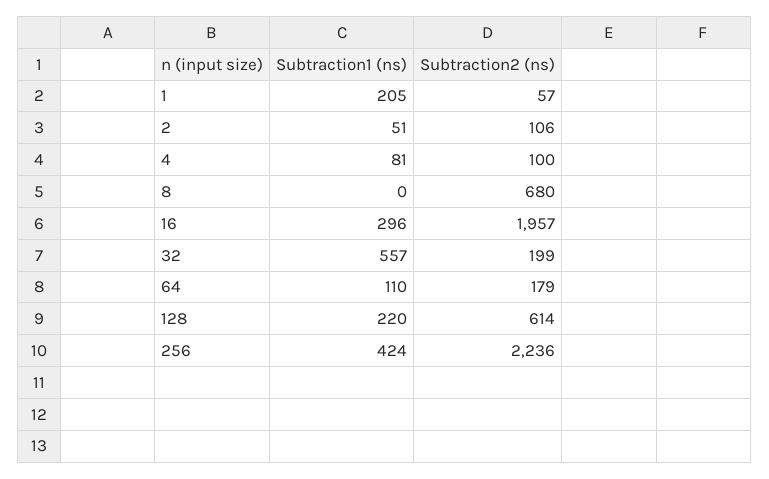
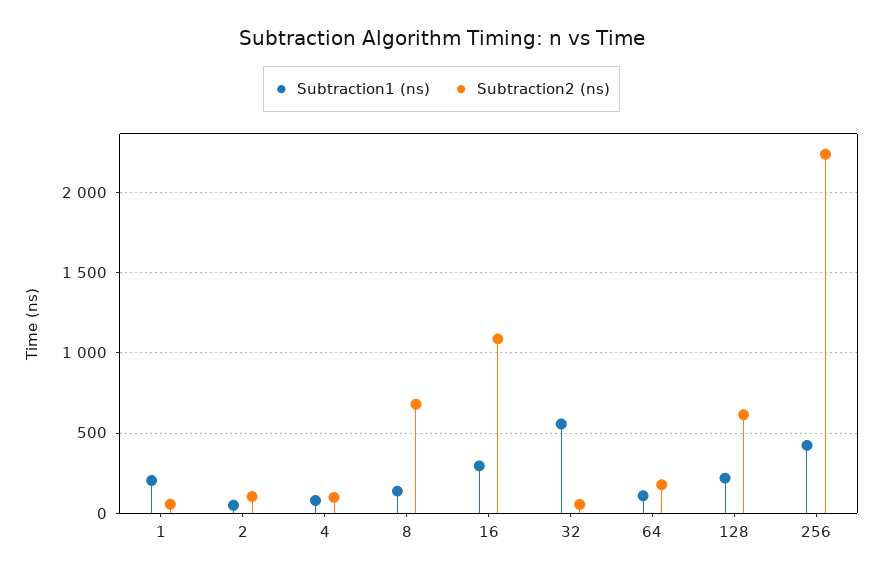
Subtraction1 (ns), 8: 0 -> 150
Subtraction2 (ns), 16: 1957 -> 1100
Subtraction2 (ns), 32: 199 -> 50

